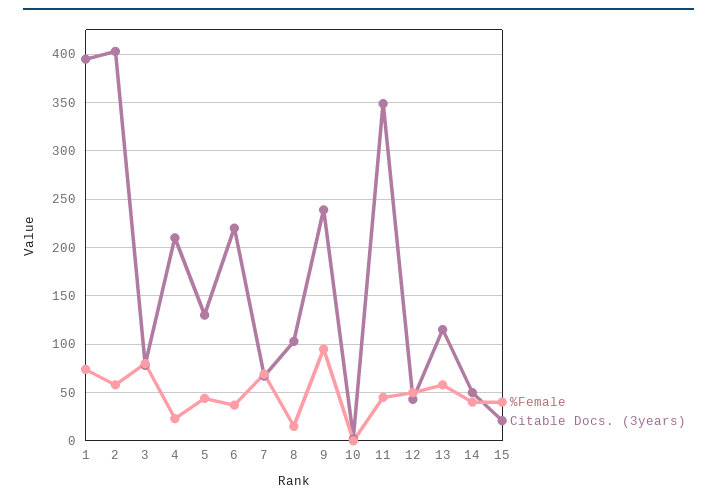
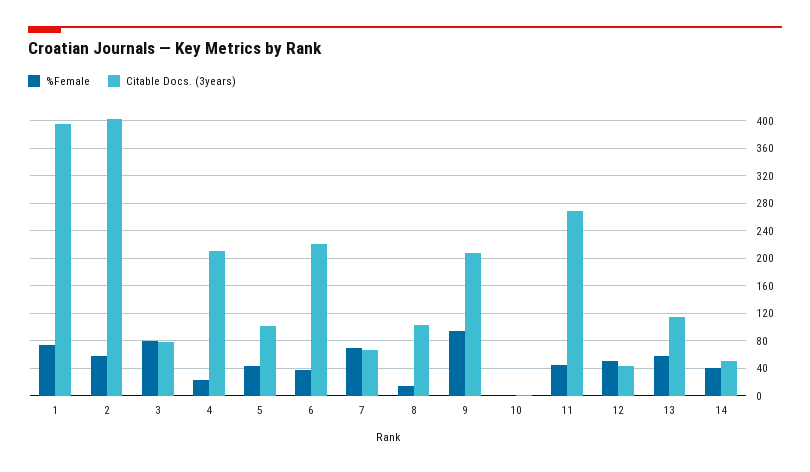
Citable Docs. (3years), 5: 130 -> 100
Citable Docs. (3years), 9: 240 -> 210
Citable Docs. (3years), 11: 350 -> 270
%Female, 15: 40 -> none
Citable Docs. (3years), 15: 20 -> none

